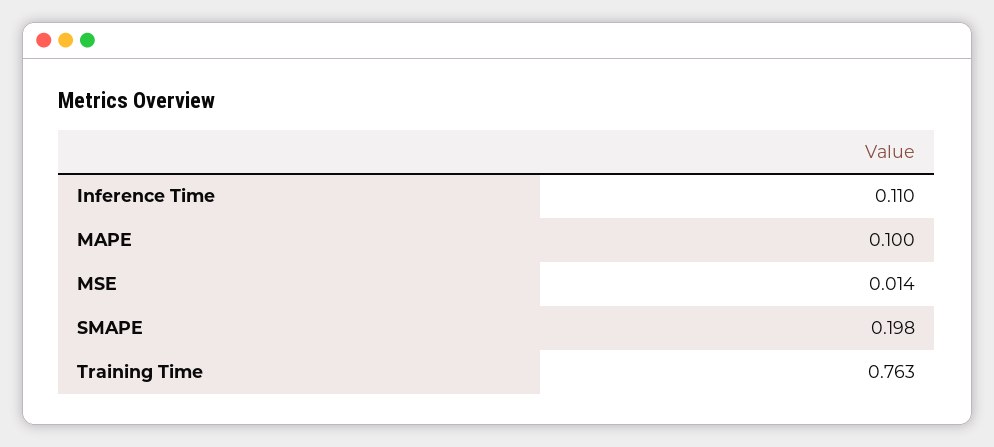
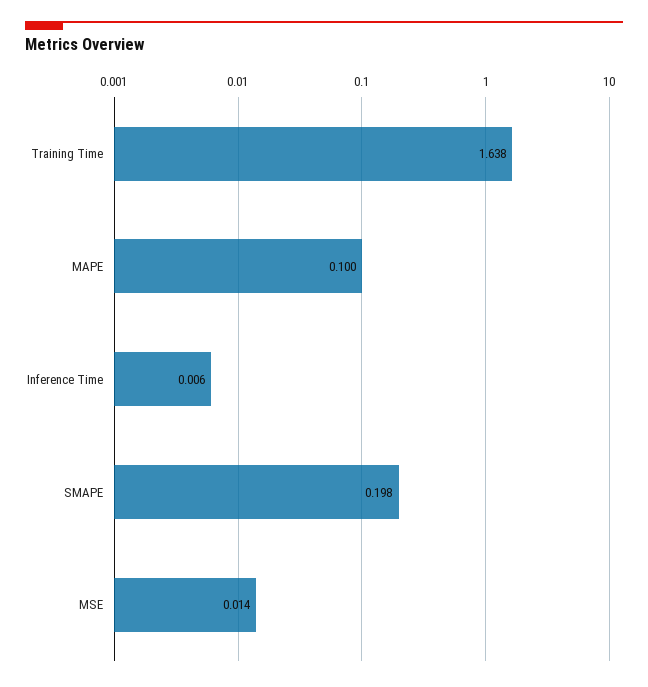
Inference Time: 0.11 -> 0.006
Training Time: 0.763 -> 1.638

